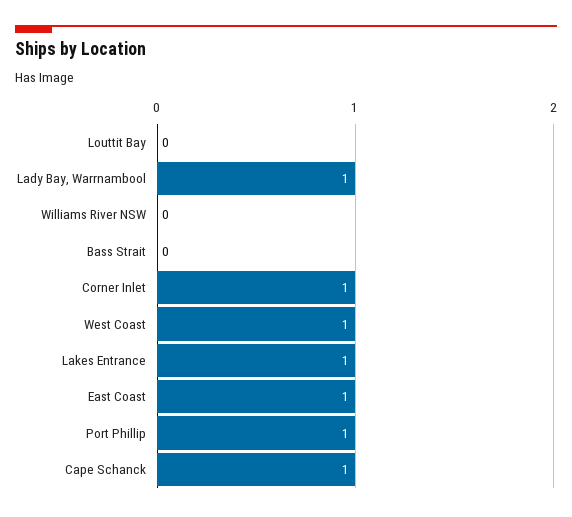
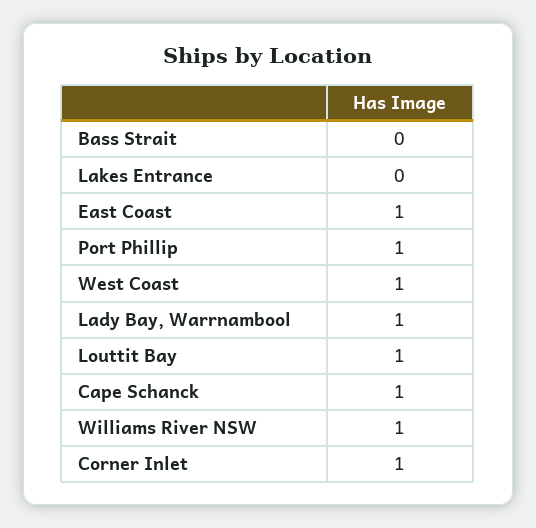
Louttit Bay: 0 -> 1
Williams River NSW: 0 -> 1
Lakes Entrance: 1 -> 0

